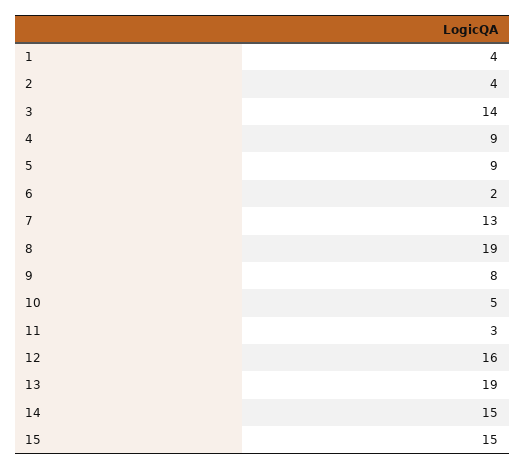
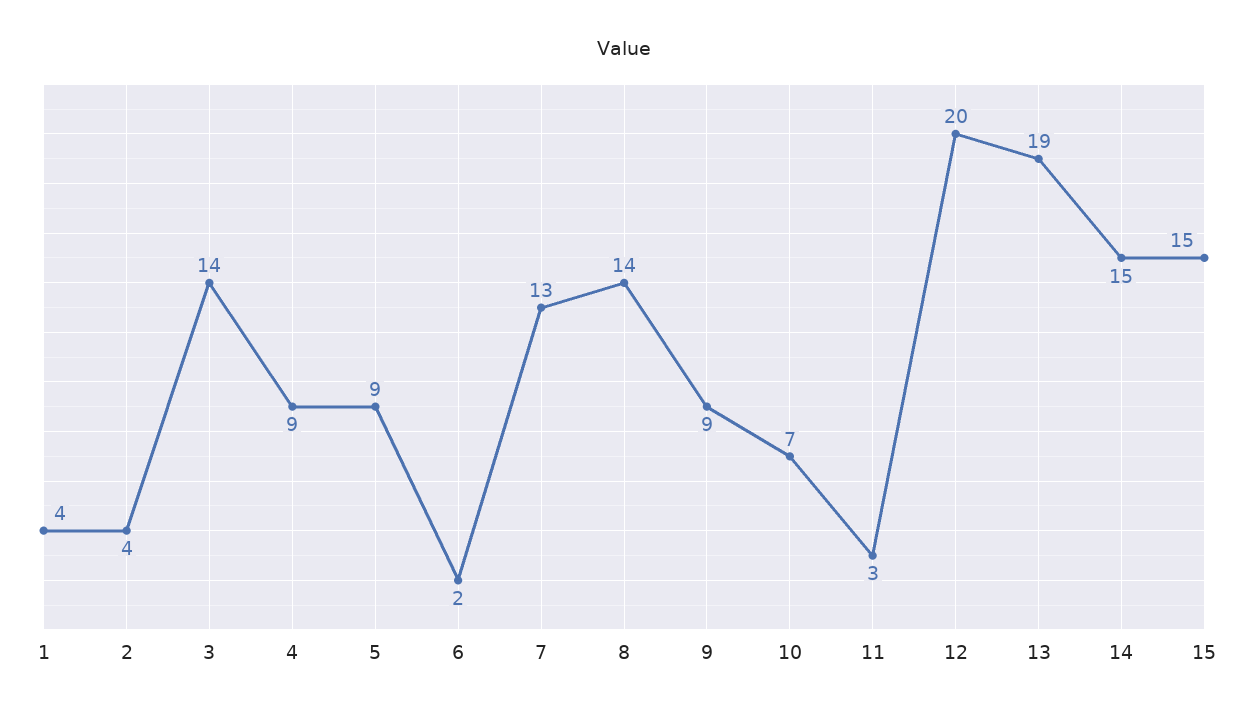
8: 19 -> 14
9: 8 -> 9
10: 5 -> 7
12: 16 -> 20

